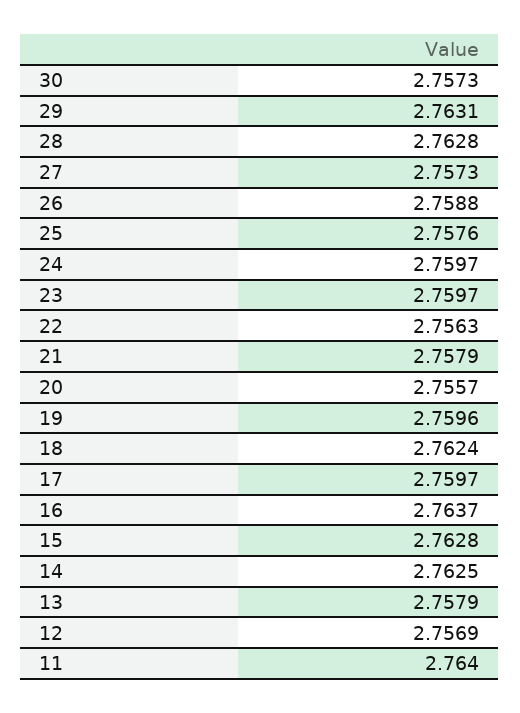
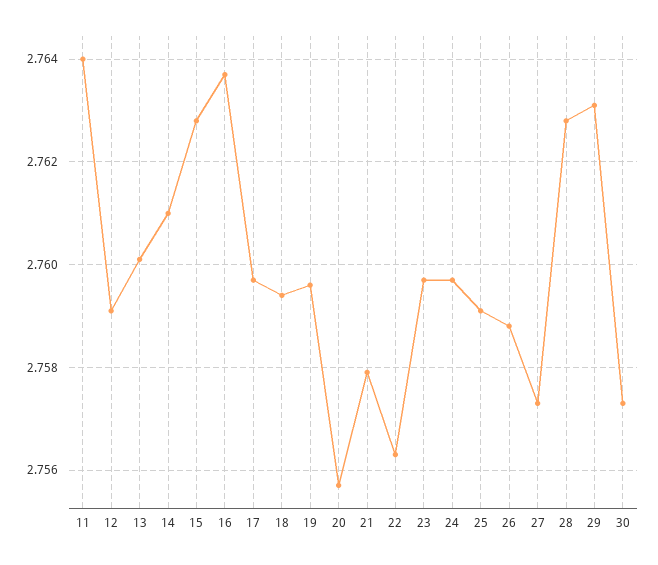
25: 2.7576 -> 2.759
18: 2.7624 -> 2.7595
14: 2.7625 -> 2.761
13: 2.7579 -> 2.76
12: 2.7569 -> 2.759

